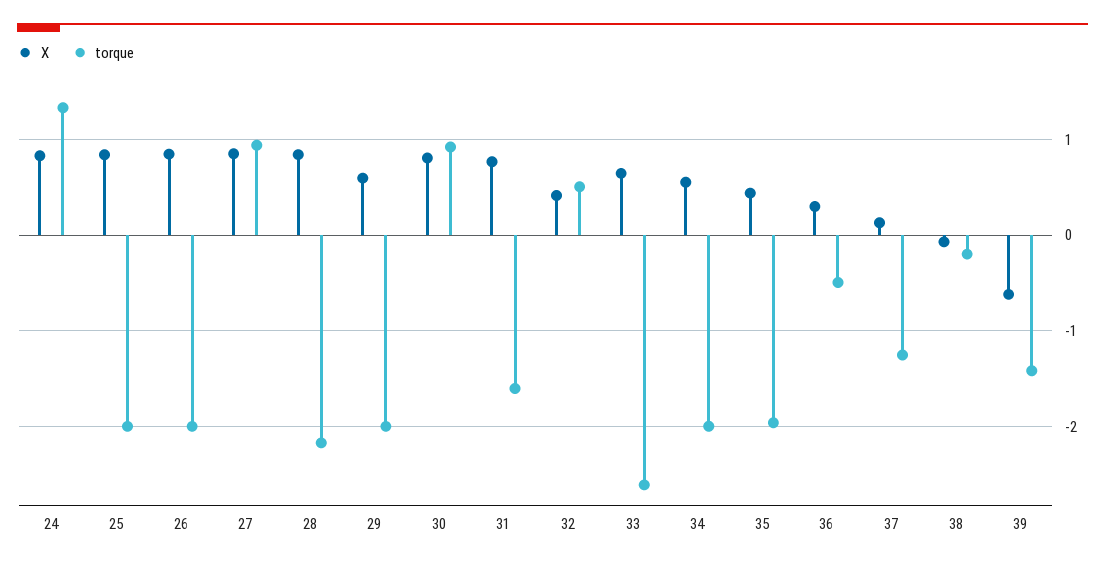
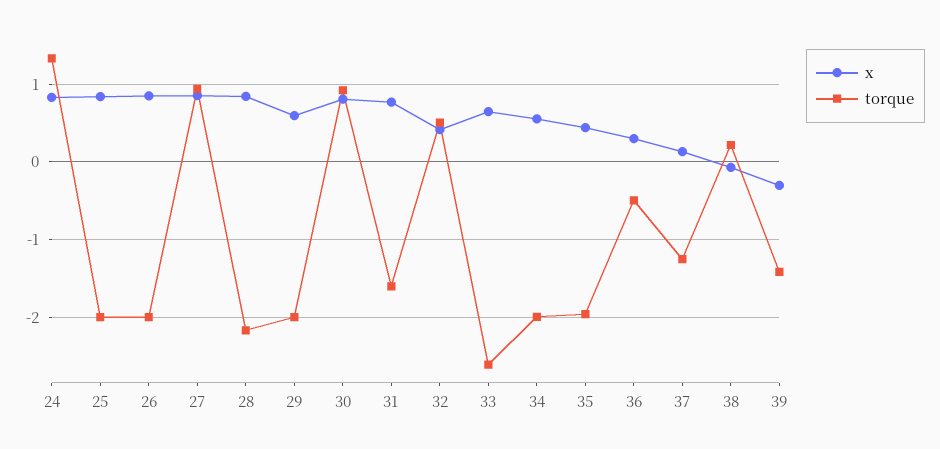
torque, 38: -0.2 -> 0.2
X, 39: -0.6 -> -0.3

